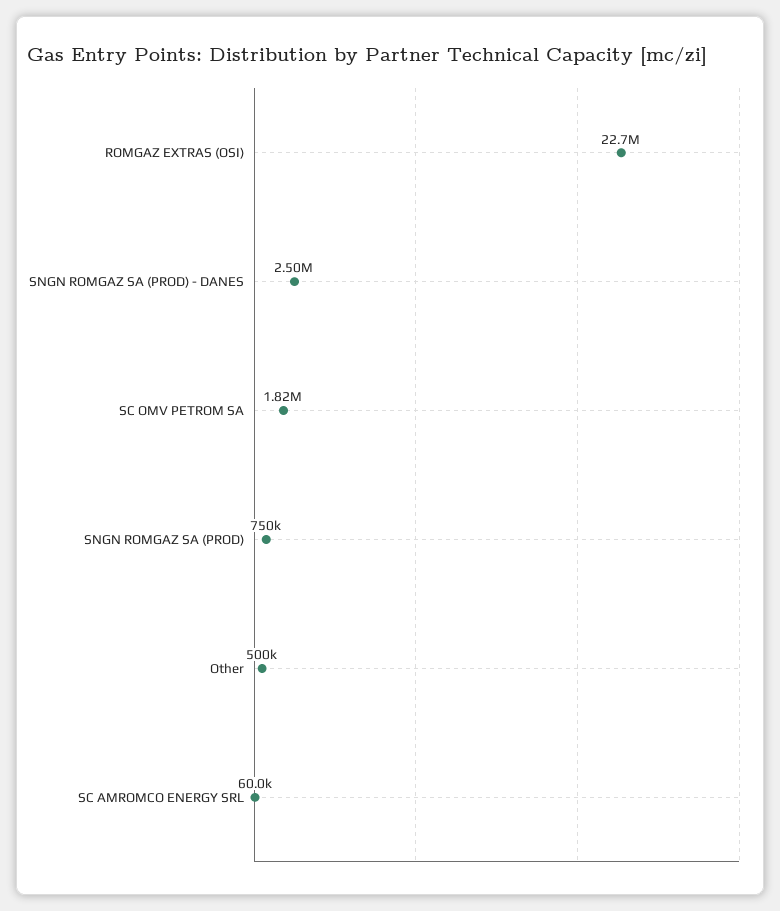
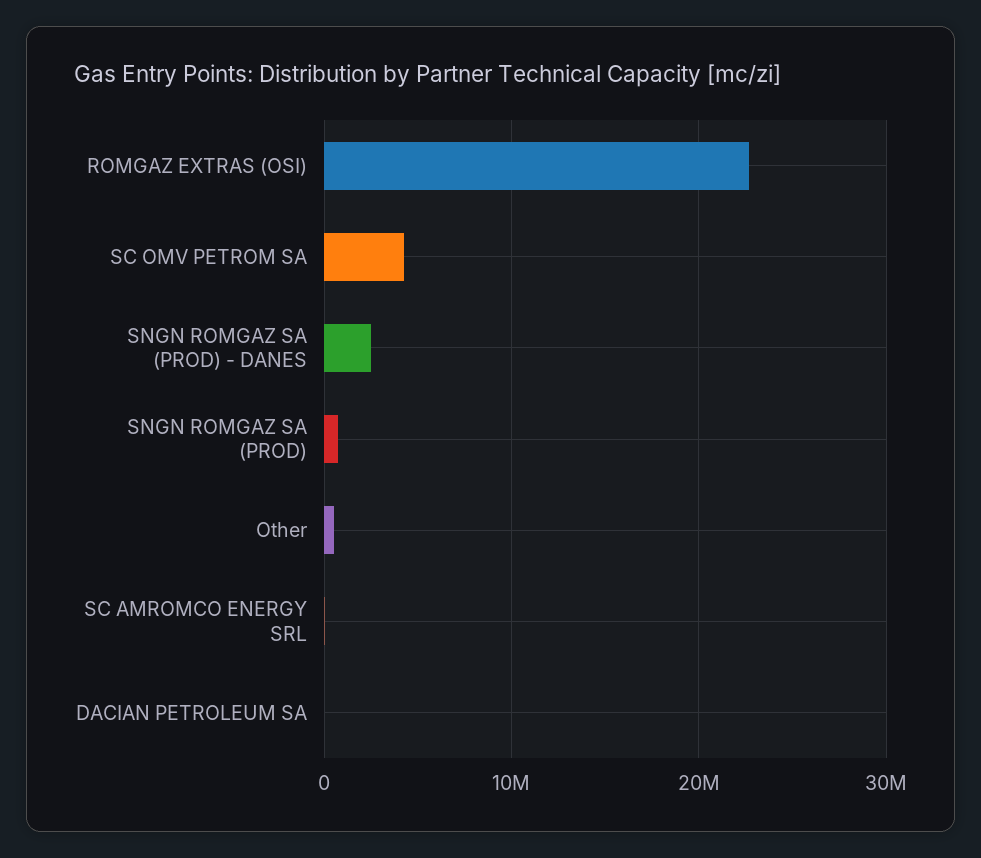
SC OMV PETROM SA: 1820000 -> 4000000
DACIAN PETROLEUM SA: none -> 0

